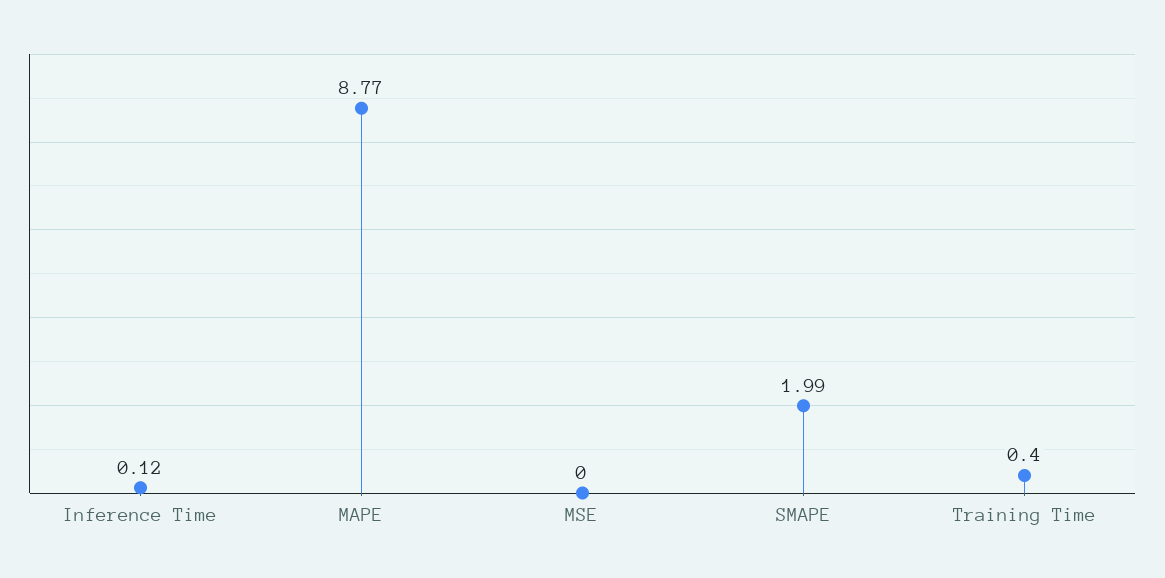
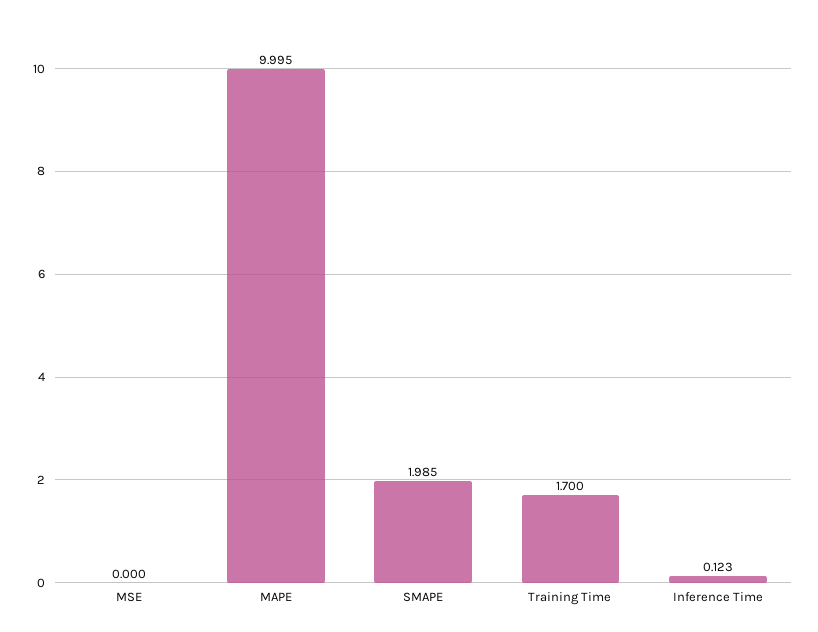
MAPE: 8.77 -> 9.995
Training Time: 0.4 -> 1.7

